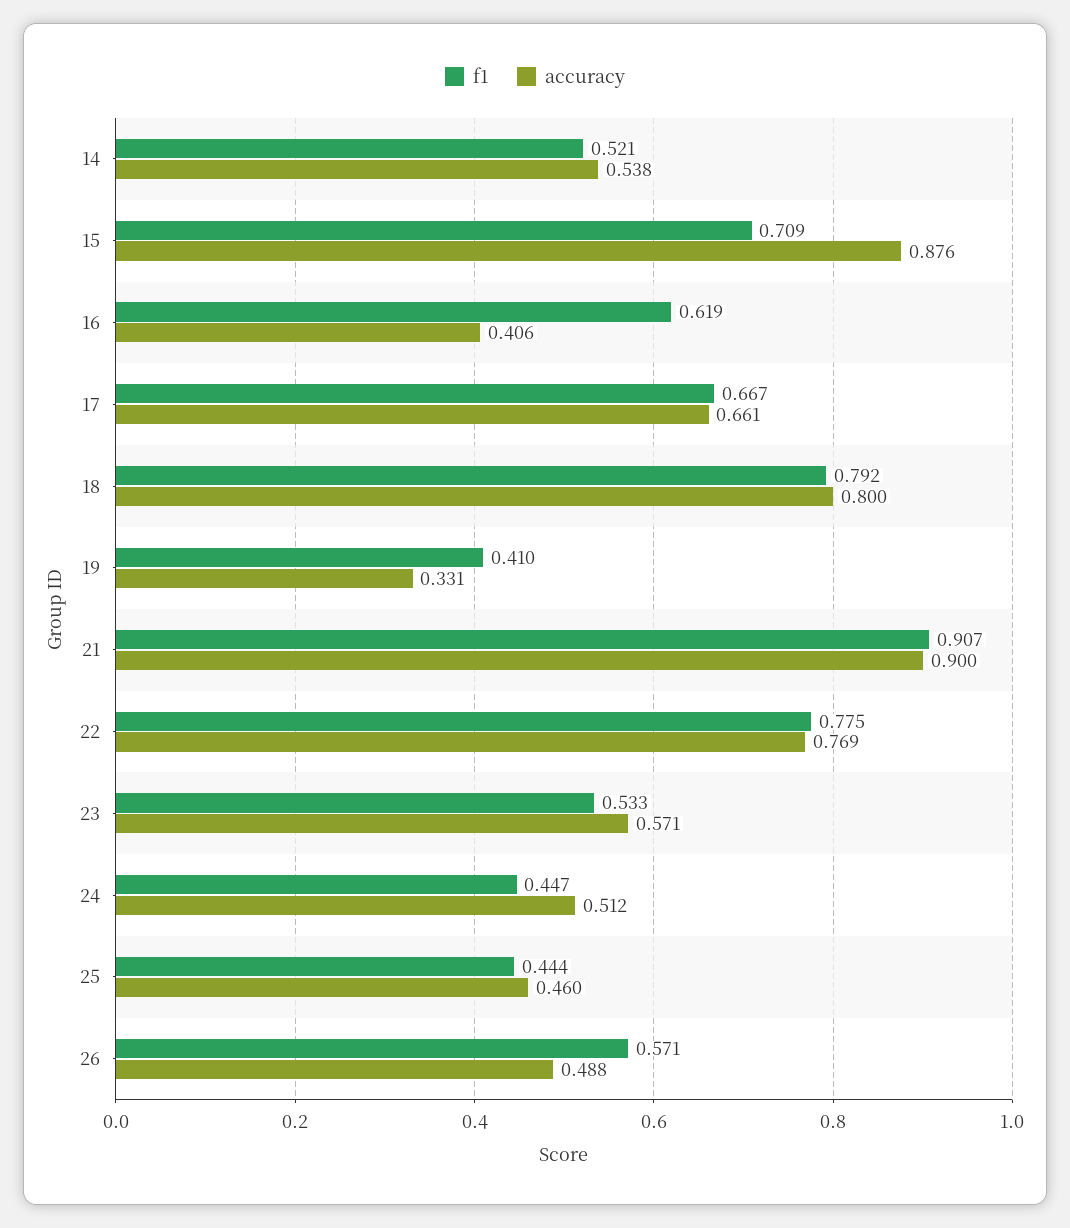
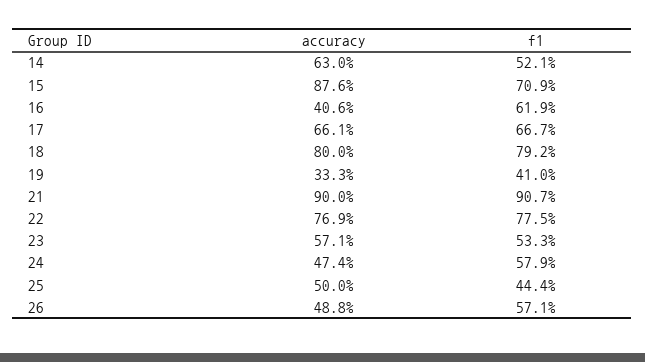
accuracy, 14: 0.538 -> 0.63
accuracy, 19: 0.331 -> 0.333
f1, 24: 0.447 -> 0.579
accuracy, 24: 0.512 -> 0.474
accuracy, 25: 0.46 -> 0.5

